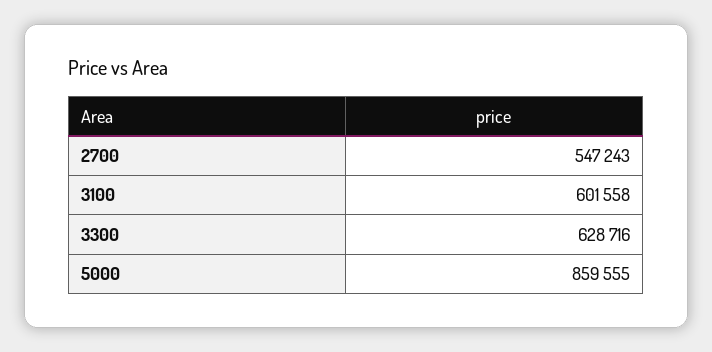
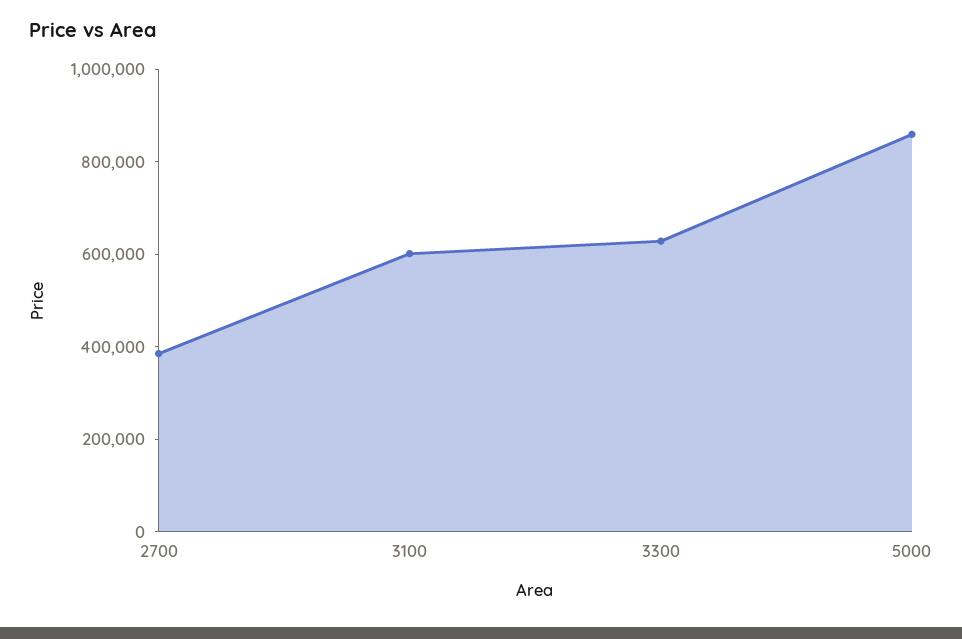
2700: 547243 -> 400000

